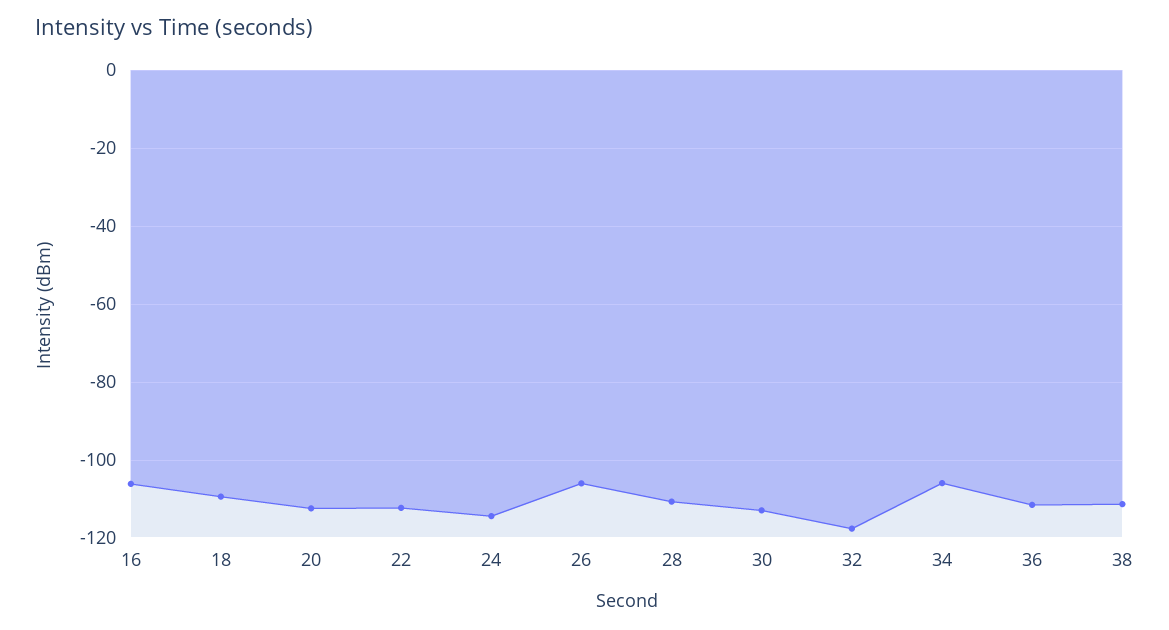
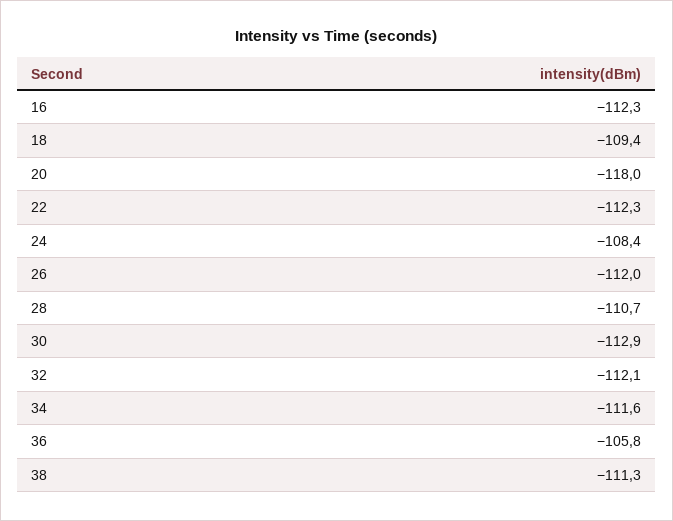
16: -106 -> -112.3
20: -112 -> -118
24: -114 -> -108.4
26: -106 -> -112
32: -118 -> -112.1
34: -106 -> -111.6
36: -112 -> -105.8

